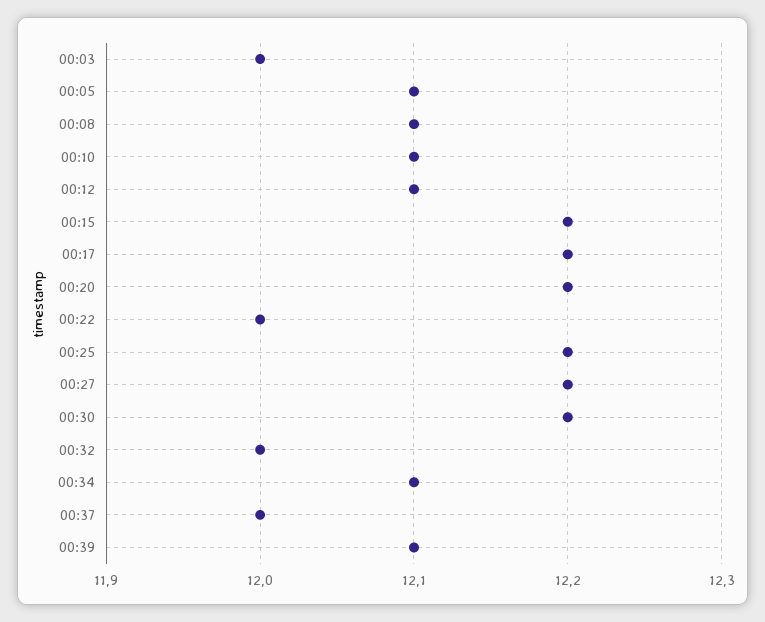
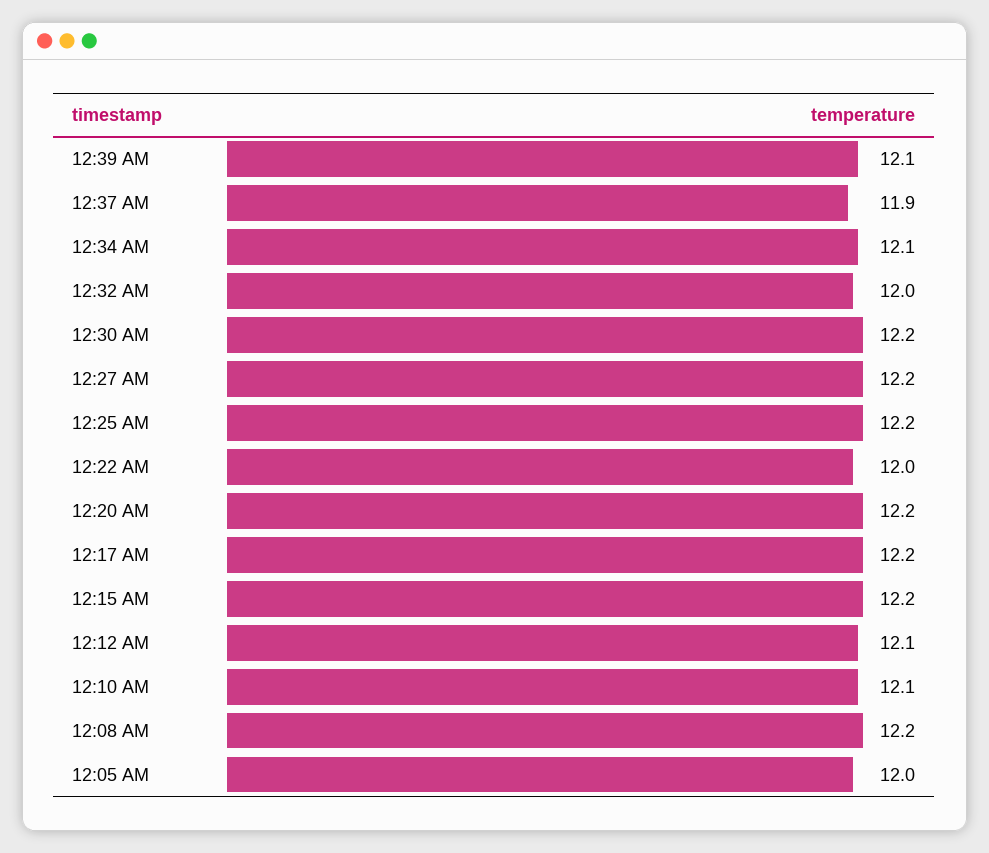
00:03: 12 -> none
00:05: 12.1 -> 12
00:08: 12.1 -> 12.2
00:37: 12 -> 11.9

